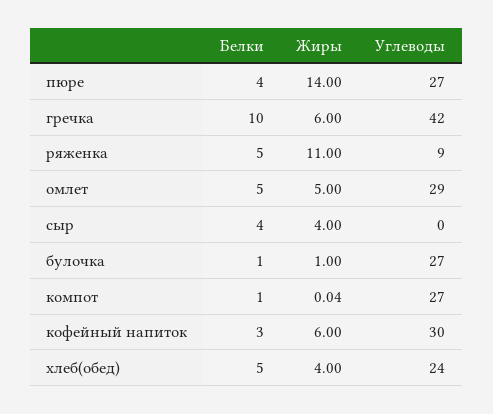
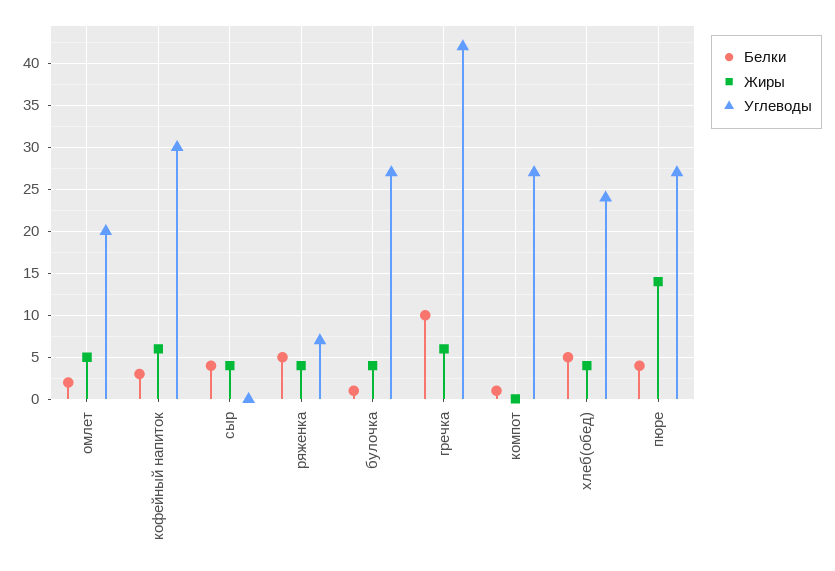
Жиры, ряженка: 11 -> 4
Углеводы, ряженка: 9 -> 7
Белки, омлет: 5 -> 2
Углеводы, омлет: 29 -> 20
Жиры, булочка: 1 -> 4

